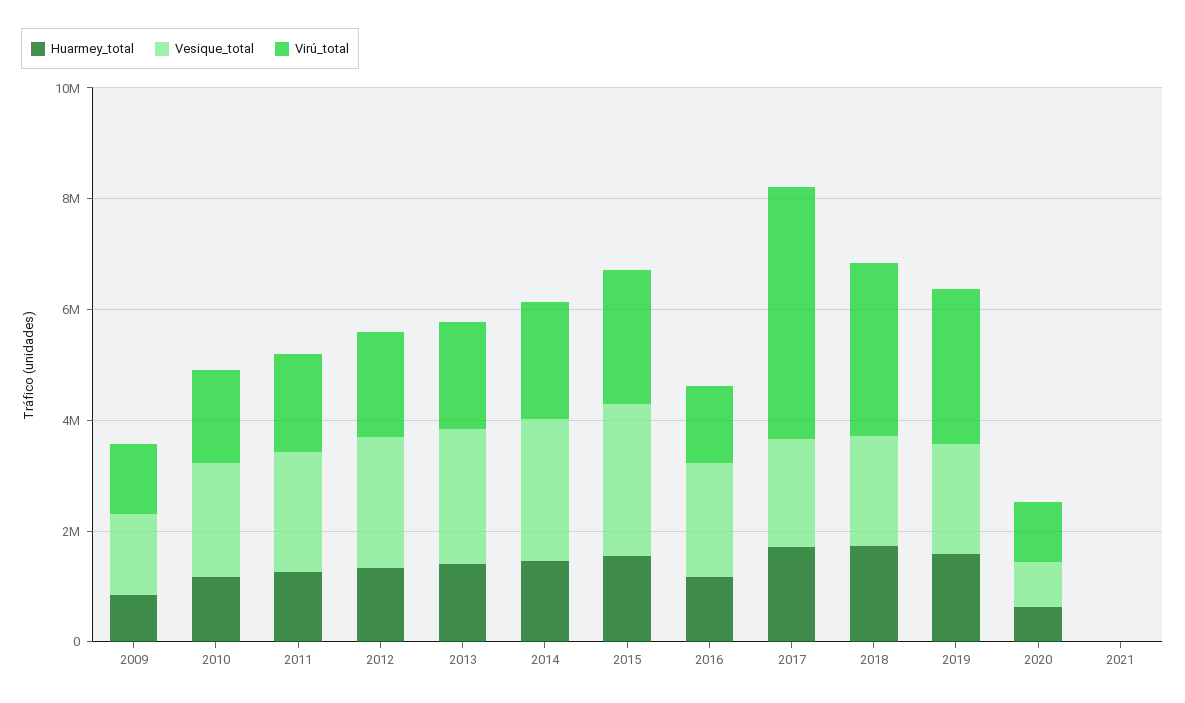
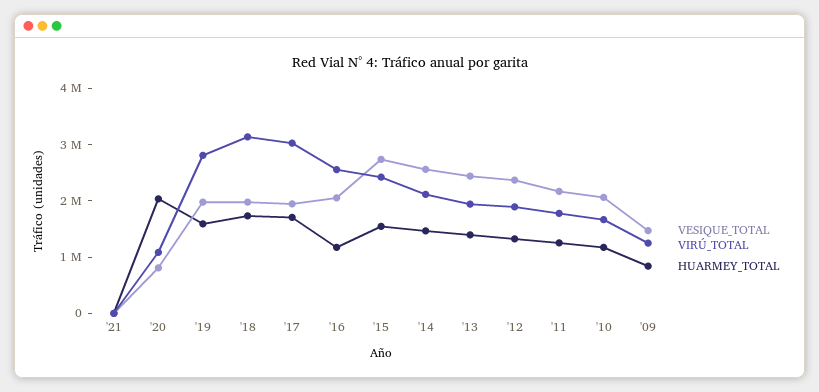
Virú_total, 2016: 1500000 -> 2600000
Virú_total, 2017: 4500000 -> 3000000
Huarmey_total, 2020: 500000 -> 2000000

